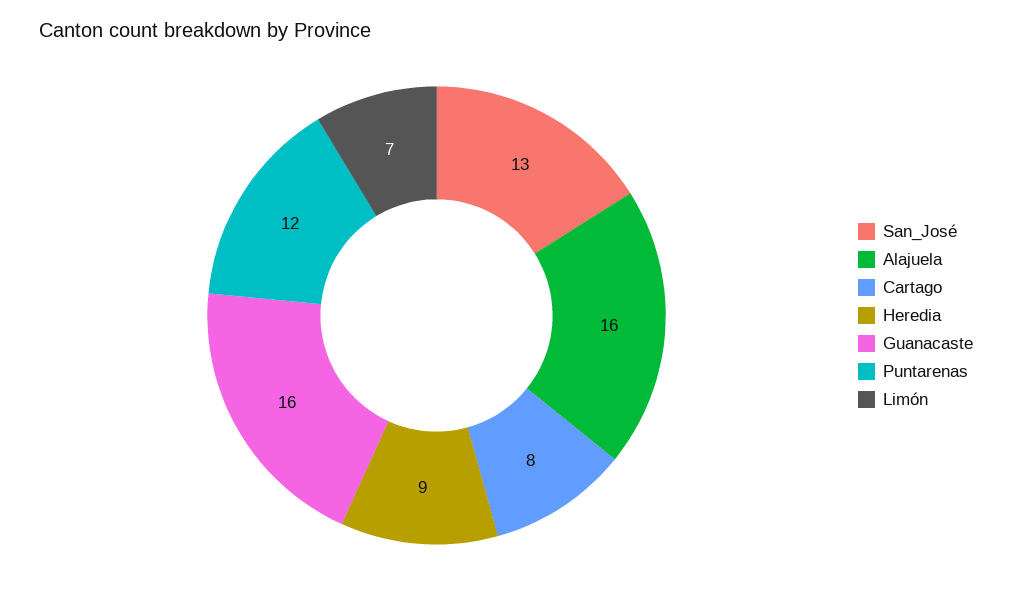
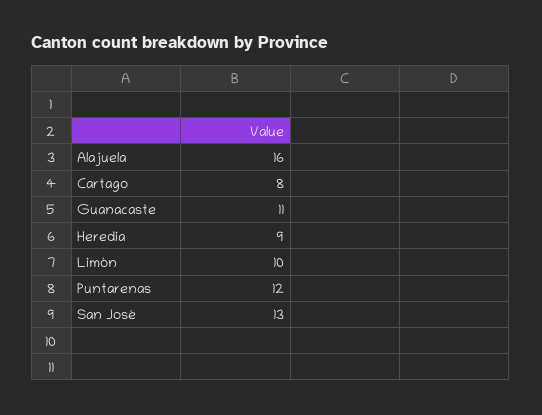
Guanacaste: 16 -> 11
Limón: 7 -> 10

